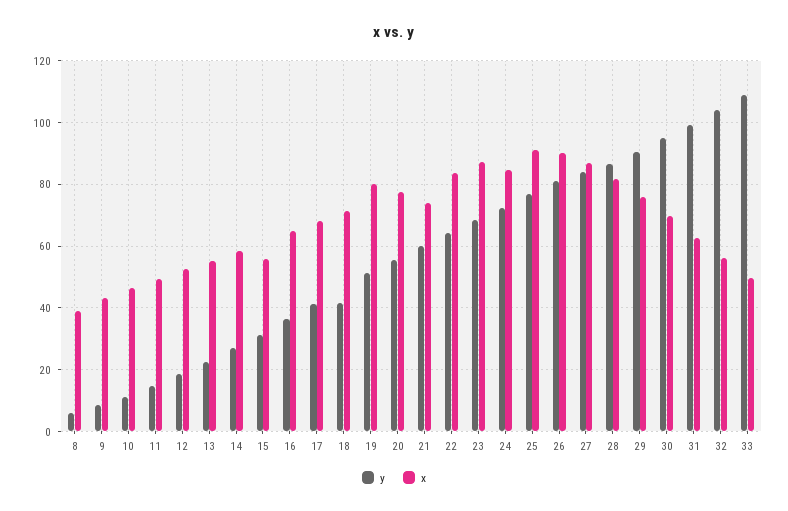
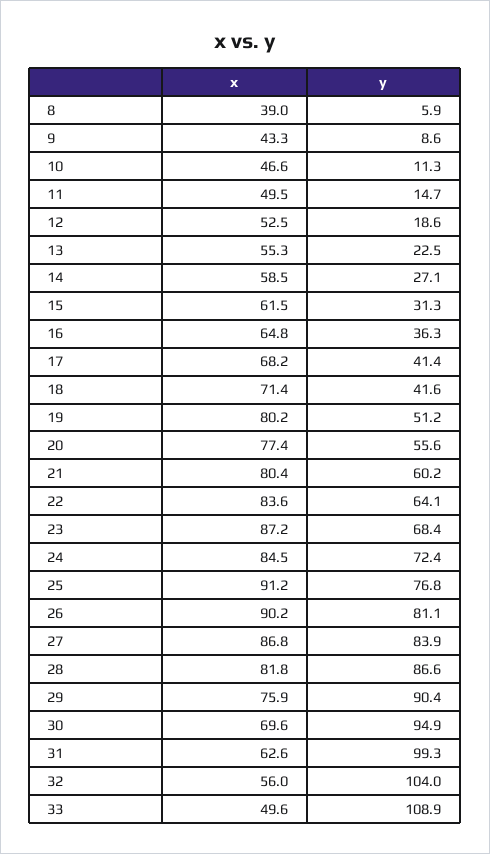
x, 15: 56 -> 61.5
x, 21: 74 -> 80.4

